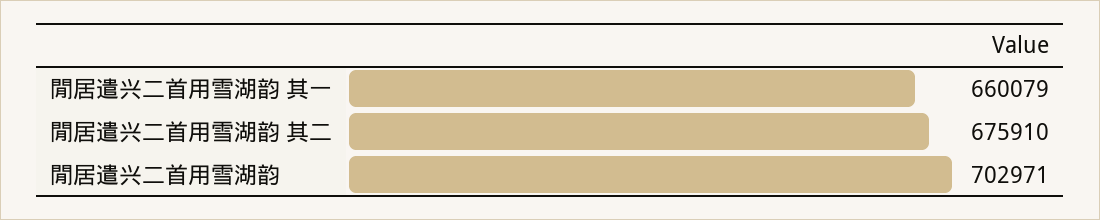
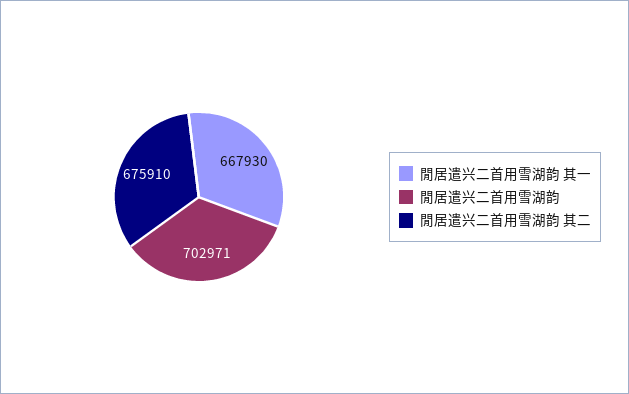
閒居遣兴二首用雪湖韵 其一: 660079 -> 667930

